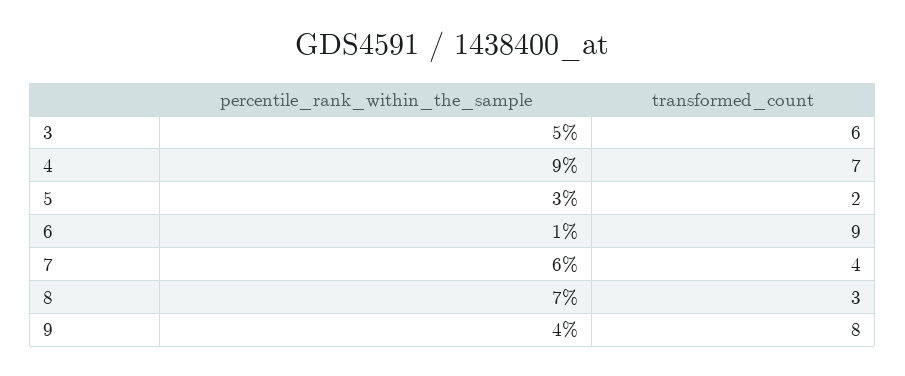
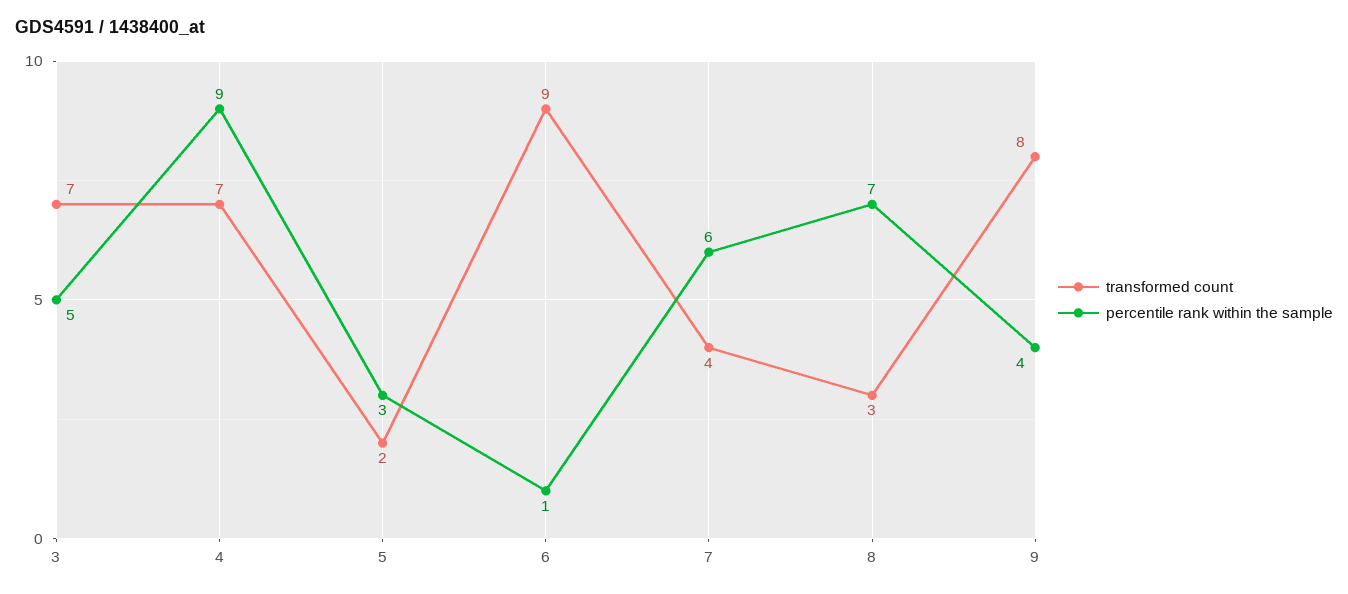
transformed_count, 3: 6 -> 7

